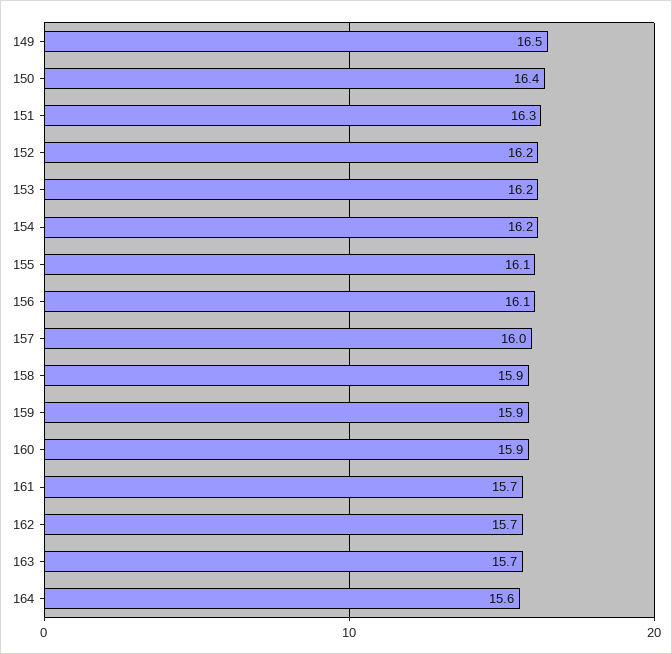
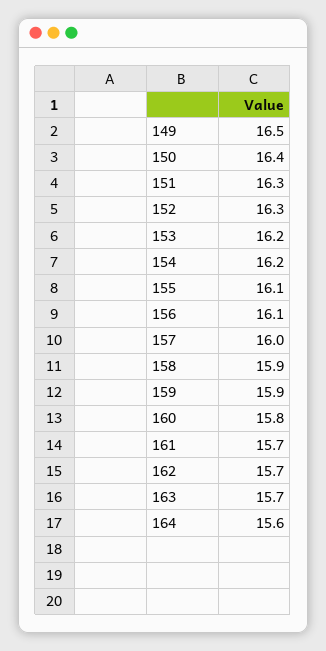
152: 16.2 -> 16.3
160: 15.9 -> 15.8

